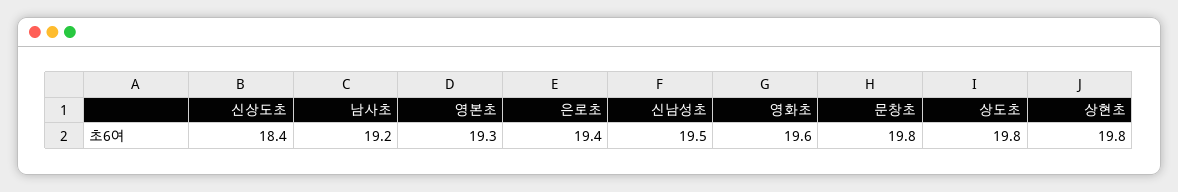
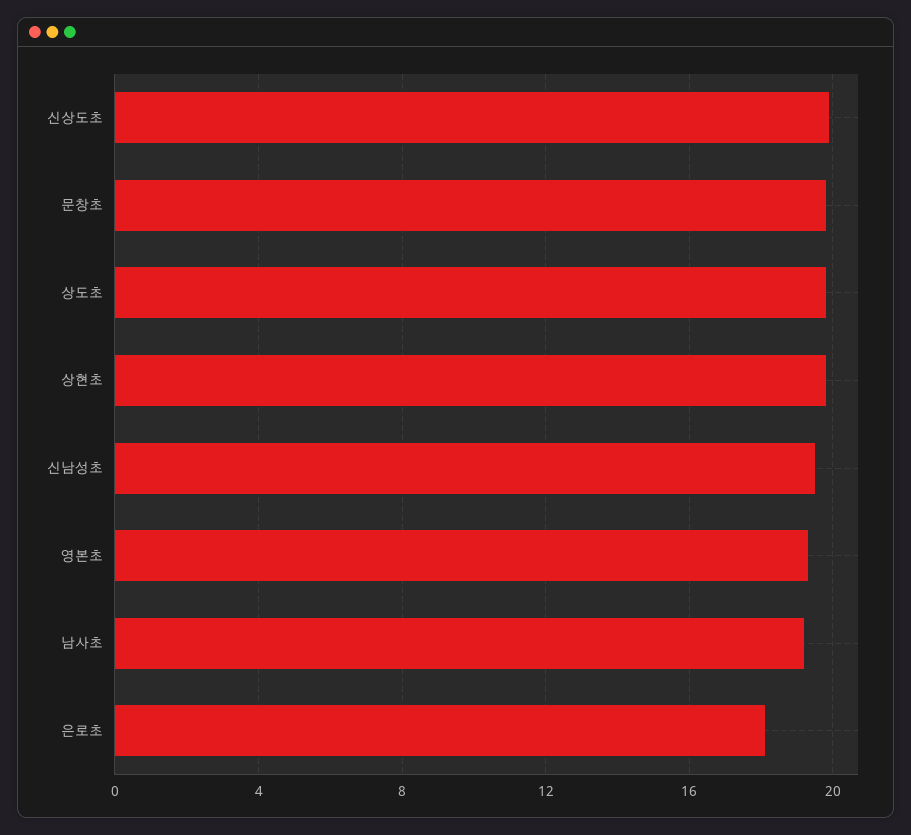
신상도초: 18.4 -> 20
은로초: 19.4 -> 18
영화초: 19.6 -> none

